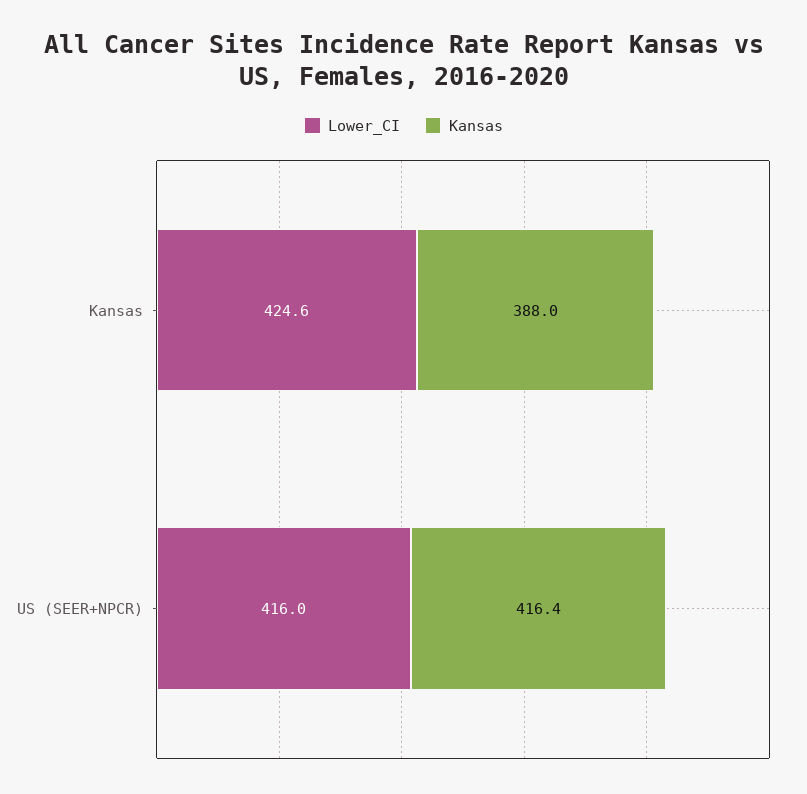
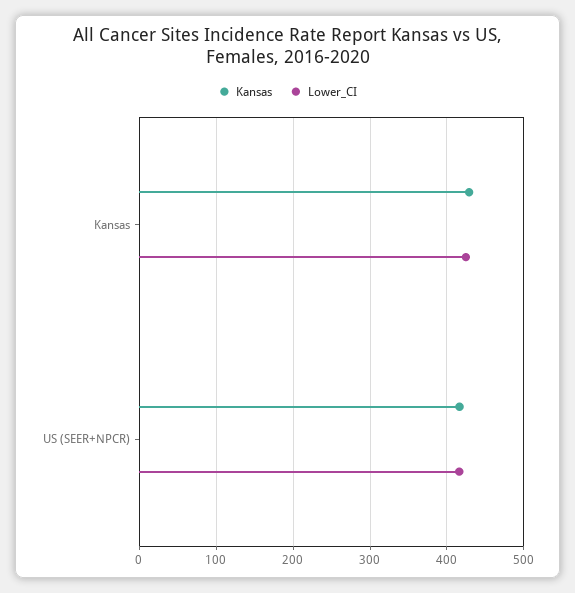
Kansas, Kansas: 388 -> 430

